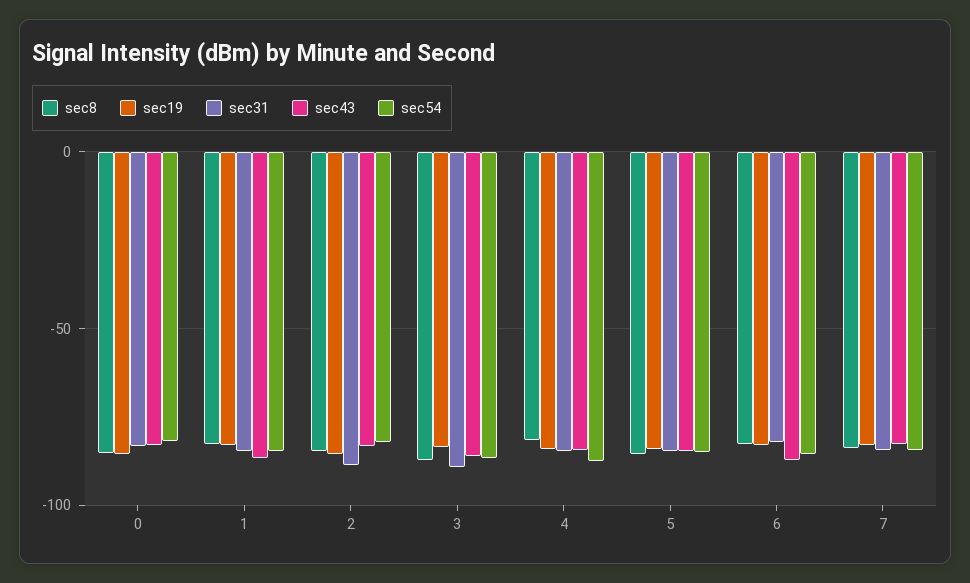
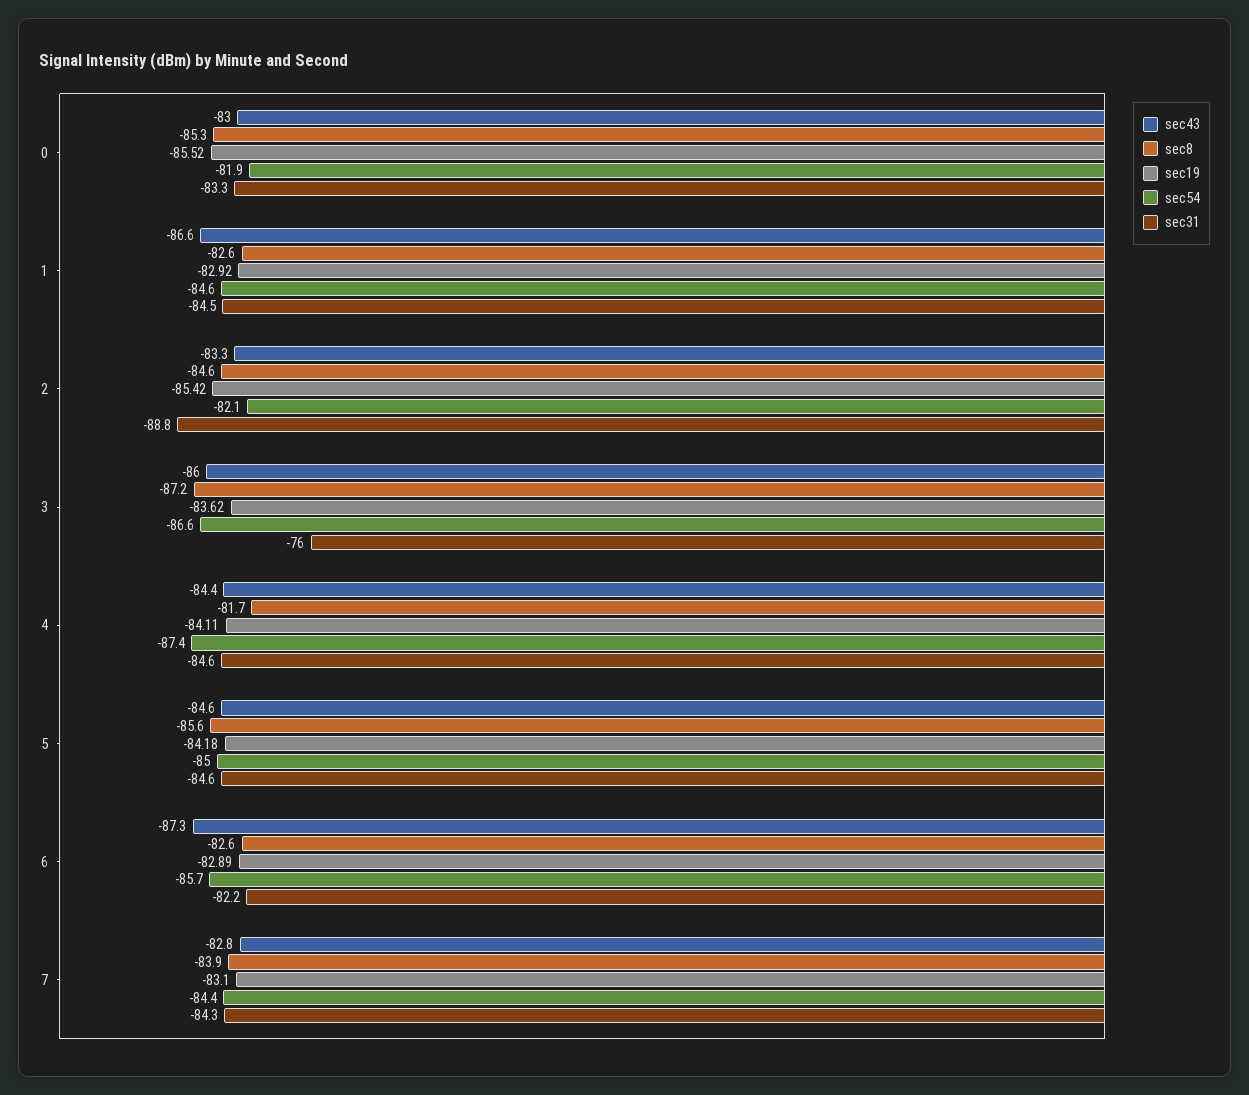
sec31, 3: -90 -> -76

